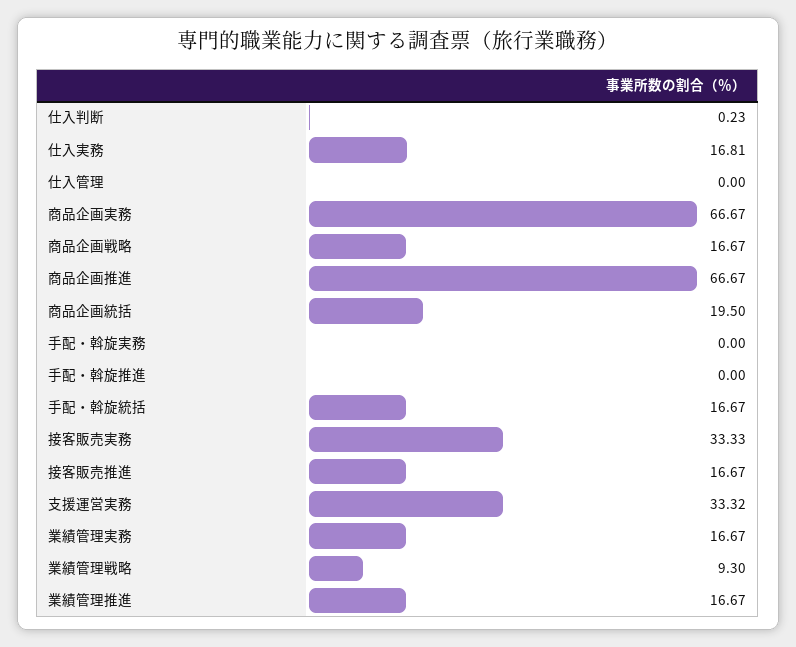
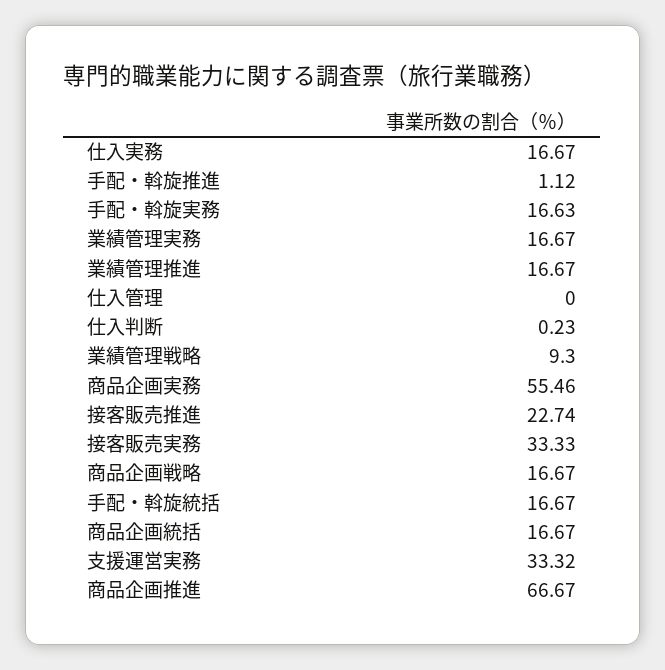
仕入実務: 16.81 -> 16.67
商品企画実務: 66.67 -> 55.46
商品企画統括: 19.5 -> 16.67
手配・斡旋実務: 0 -> 16.63
手配・斡旋推進: 0 -> 1.12
接客販売推進: 16.67 -> 22.74

